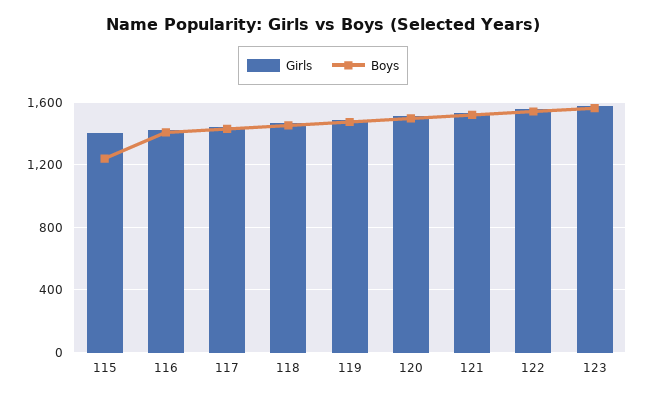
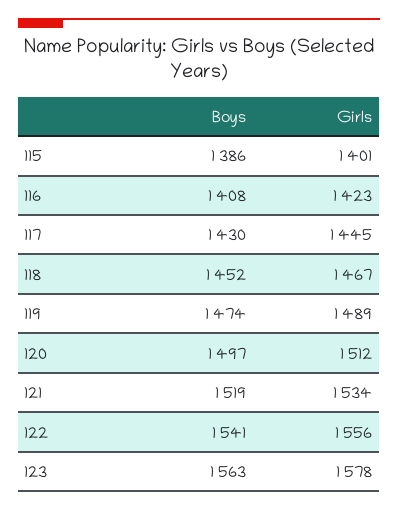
Boys, 115: 1250 -> 1386

